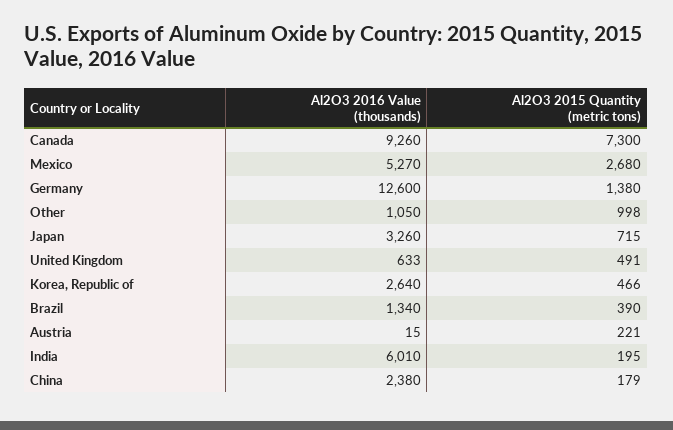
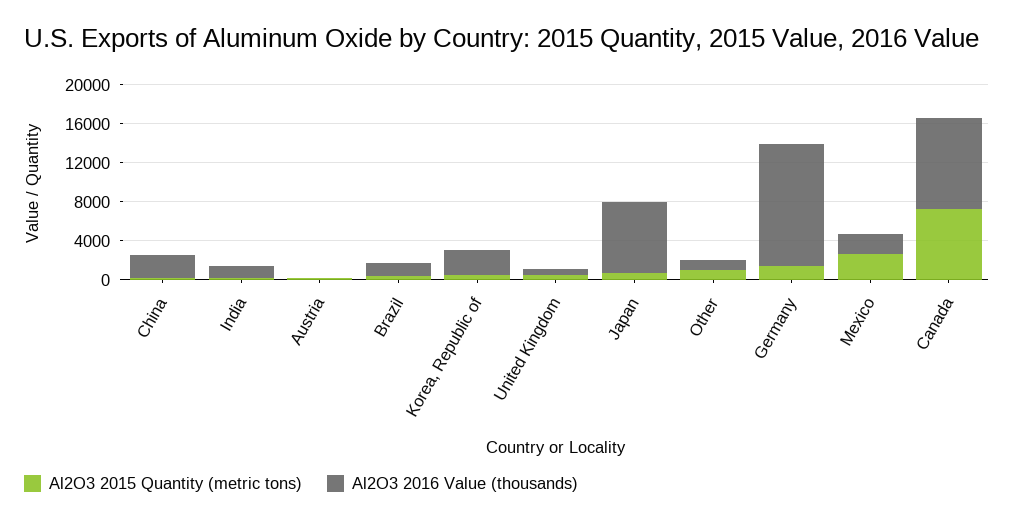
Al2O3 2016 Value (thousands), Mexico: 5270 -> 2000
Al2O3 2016 Value (thousands), Japan: 3260 -> 7000
Al2O3 2016 Value (thousands), India: 6010 -> 1000

